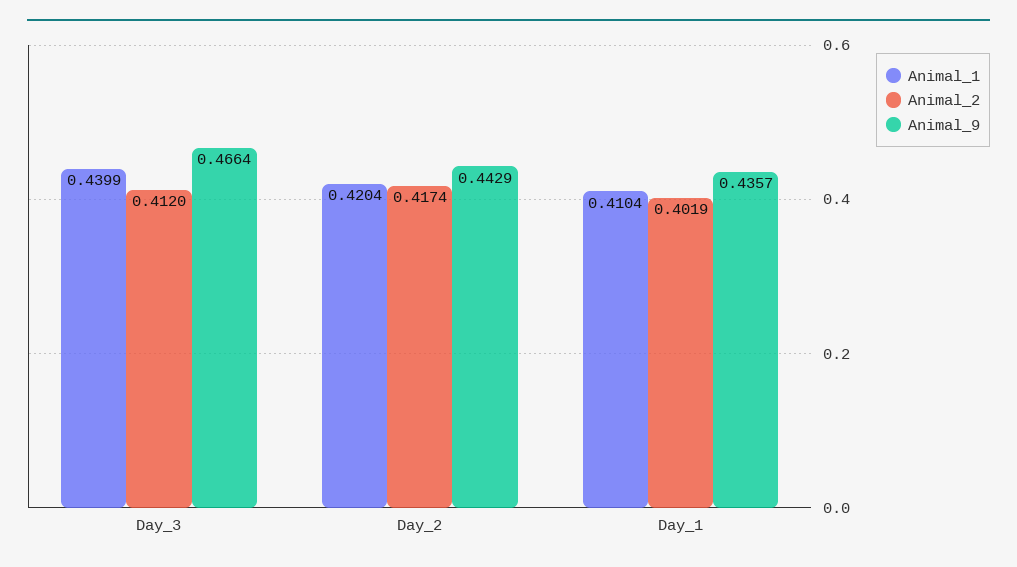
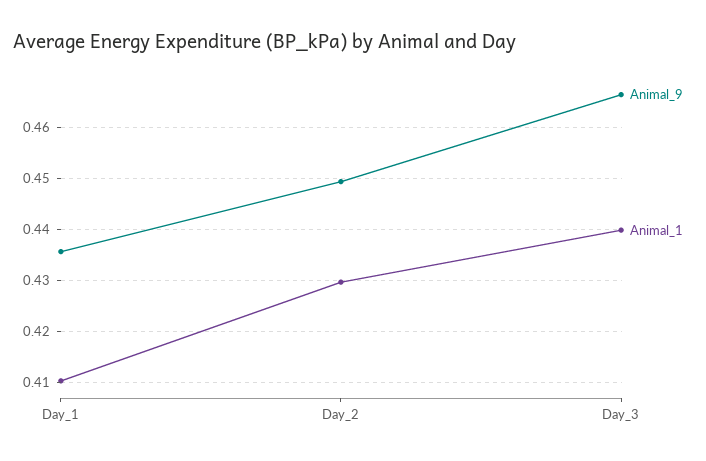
Animal_2, Day_3: 0.412 -> none
Animal_1, Day_2: 0.4204 -> 0.43
Animal_2, Day_2: 0.4174 -> none
Animal_9, Day_2: 0.4429 -> 0.45
Animal_2, Day_1: 0.4019 -> none

